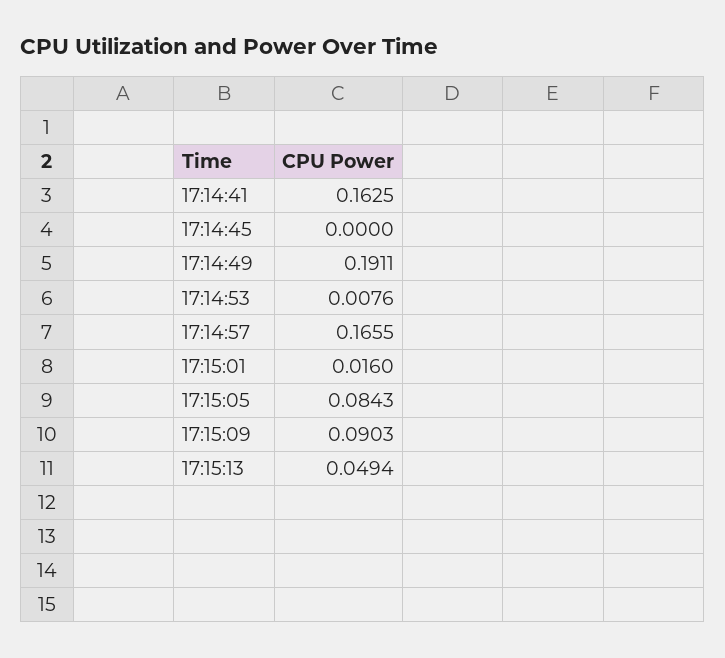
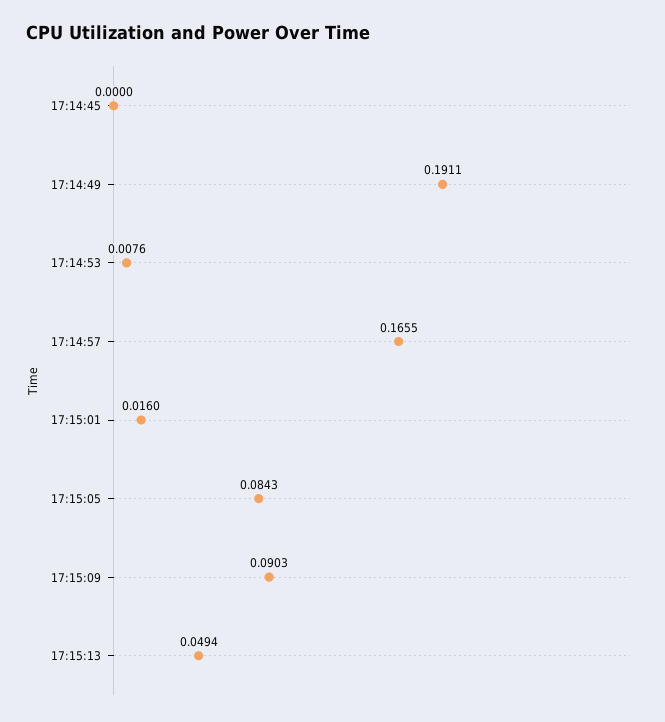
17:14:41: 0.1625 -> none

